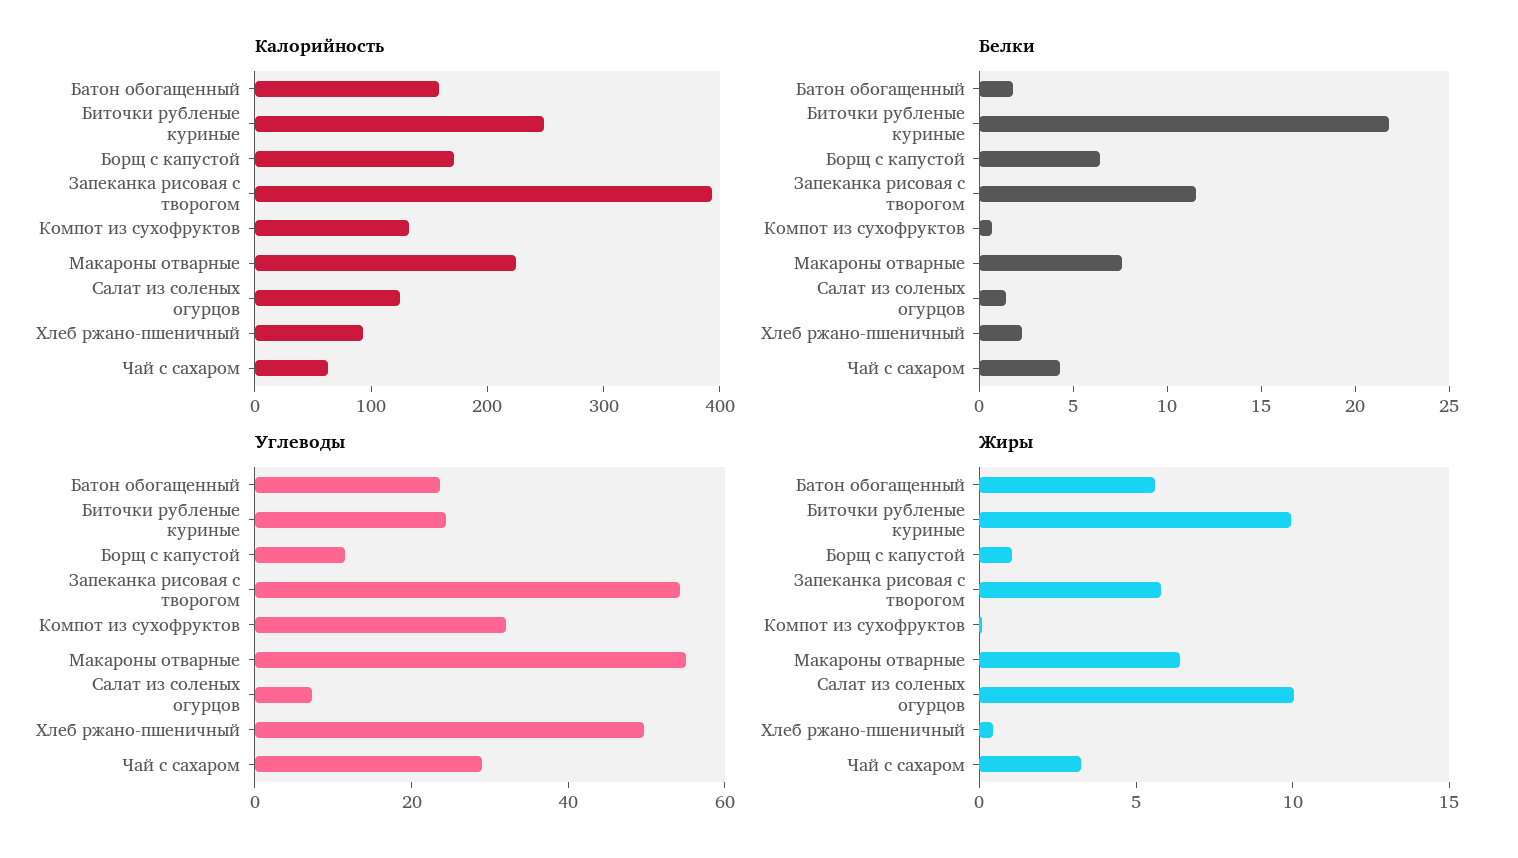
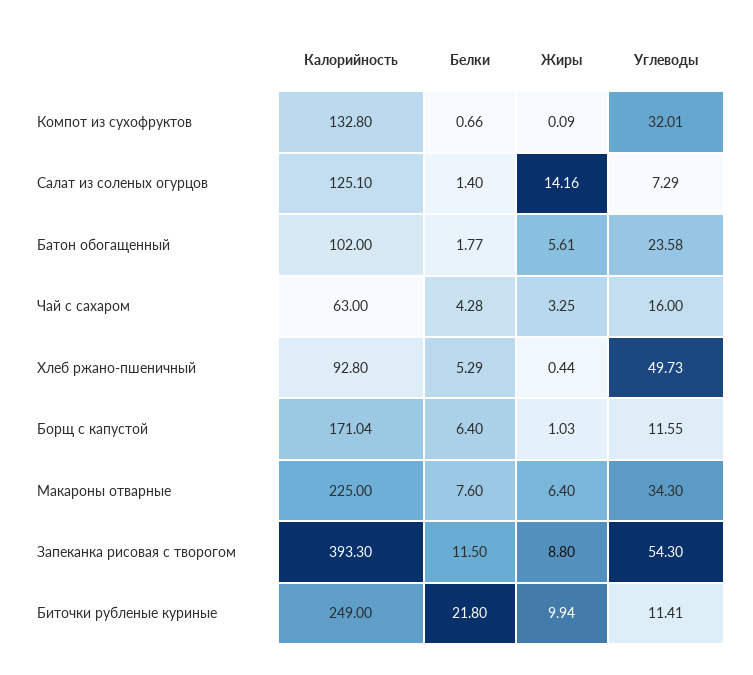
Калорийность, Батон обогащенный: 160 -> 102
Белки, Хлеб ржано-пшеничный: 2 -> 5.29
Углеводы, Биточки рубленые куриные: 25 -> 11.41
Углеводы, Макароны отварные: 55 -> 34.3
Углеводы, Чай с сахаром: 30 -> 16
Жиры, Запеканка рисовая с творогом: 6 -> 8.8
Жиры, Салат из соленых огурцов: 10 -> 14.16

